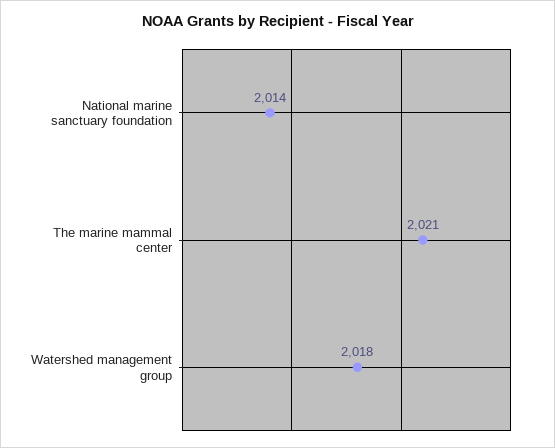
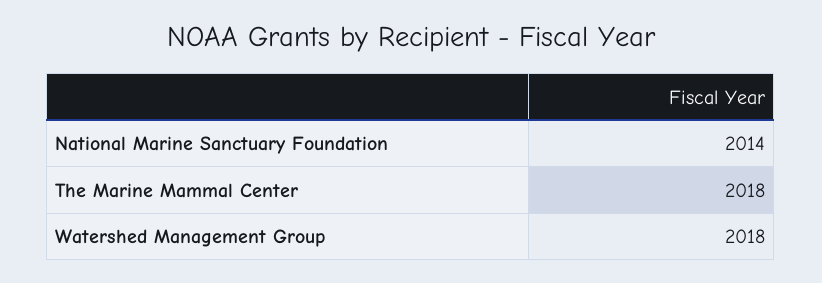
The marine mammal center: 2021 -> 2018

